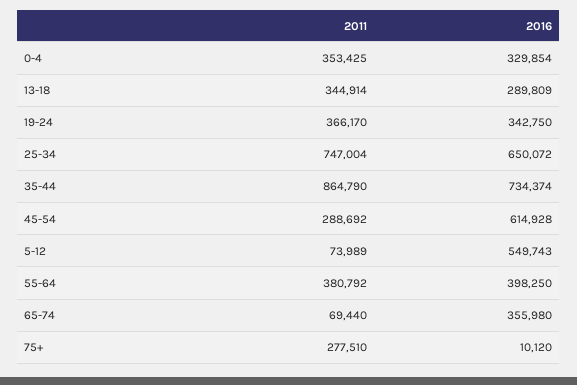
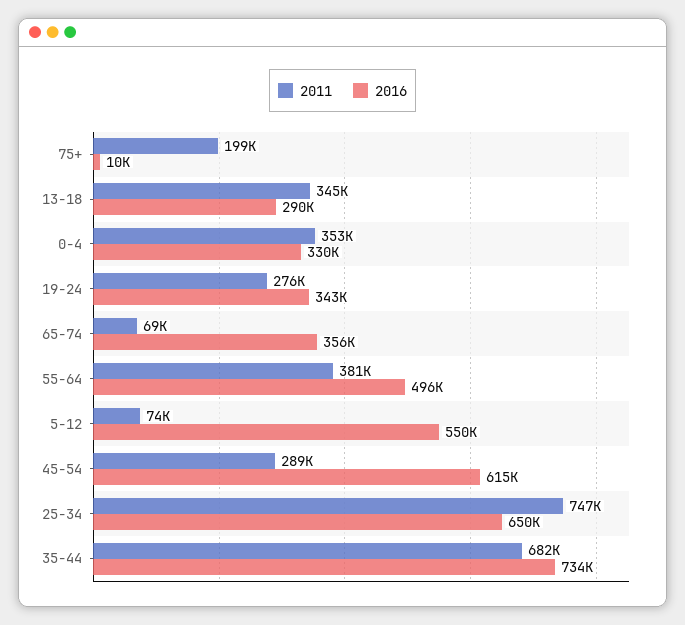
2011, 19-24: 366170 -> 276000
2011, 35-44: 864790 -> 682000
2016, 55-64: 398250 -> 496000
2011, 75+: 277510 -> 199000

